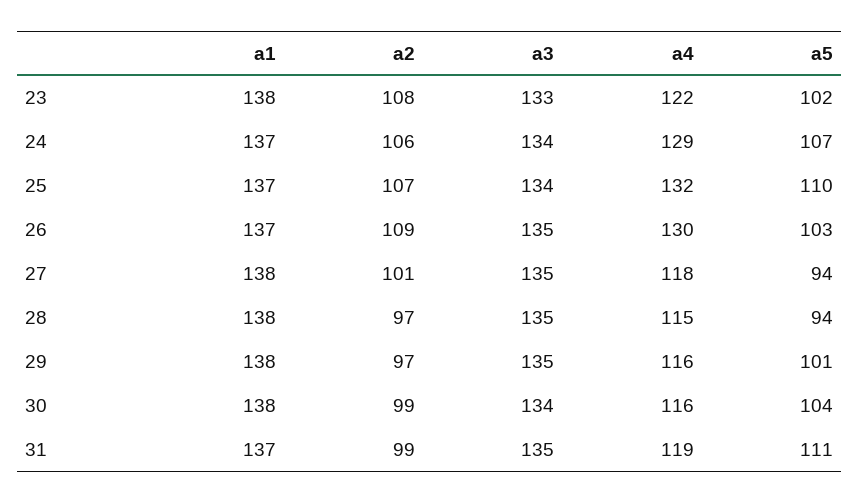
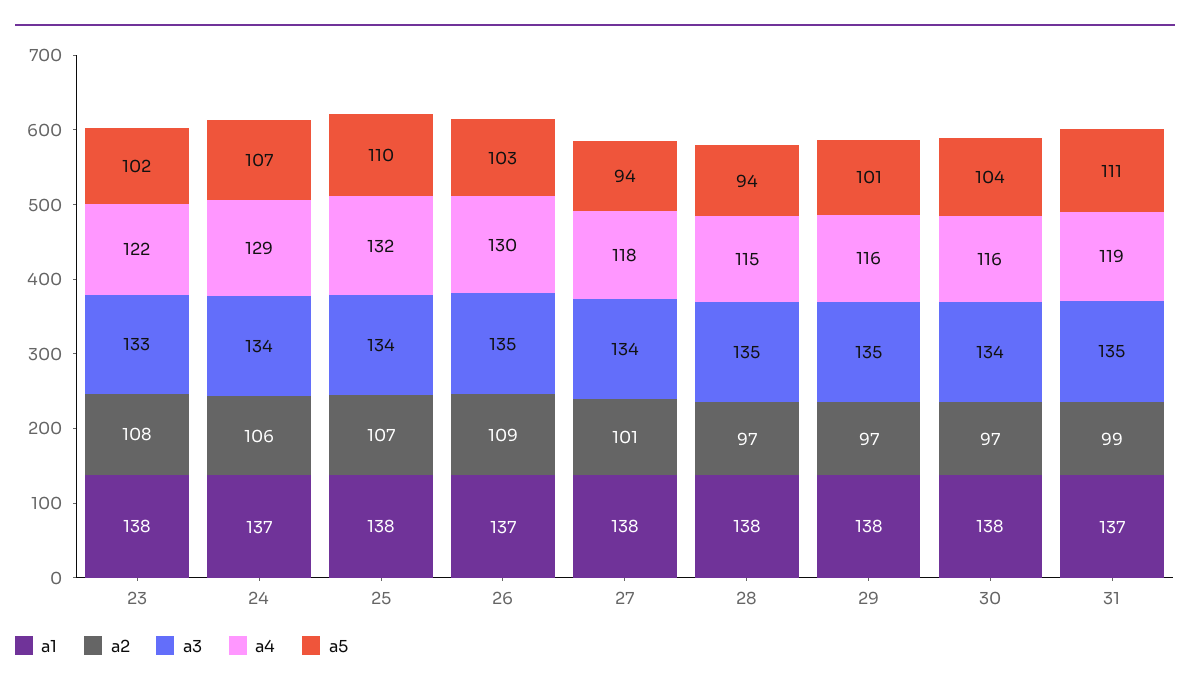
a1, 25: 137 -> 138
a3, 27: 135 -> 134
a2, 30: 99 -> 97

